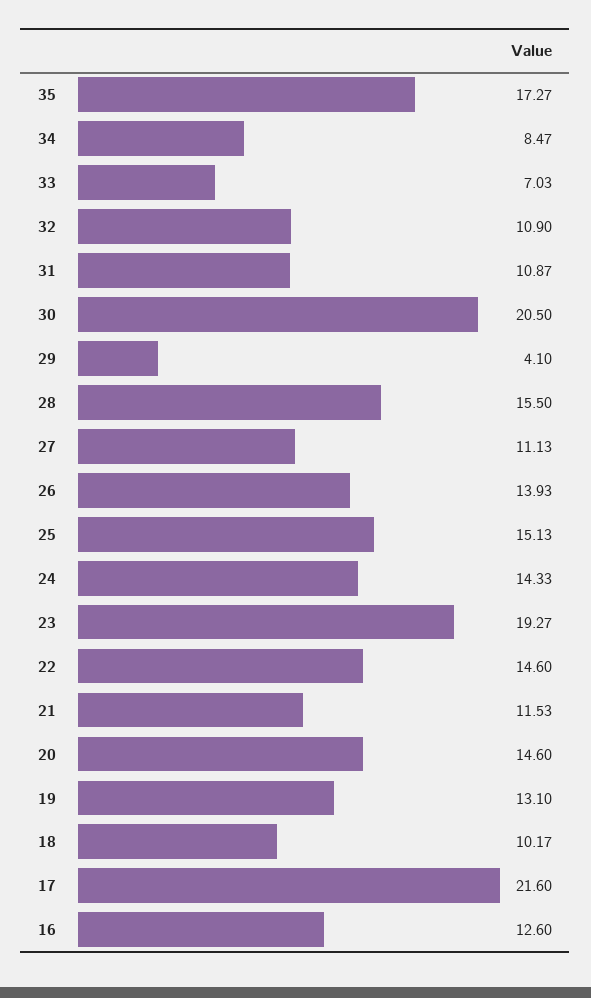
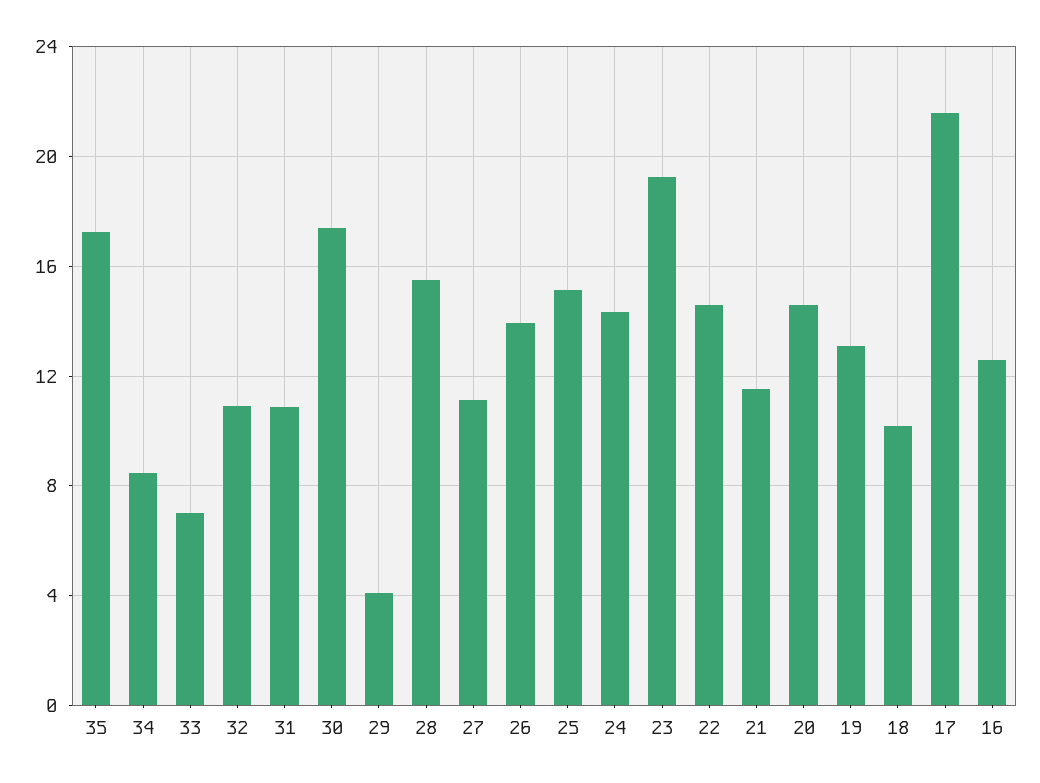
30: 20.5 -> 17.5

